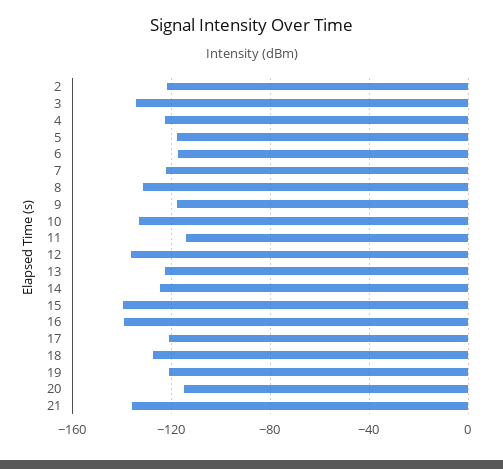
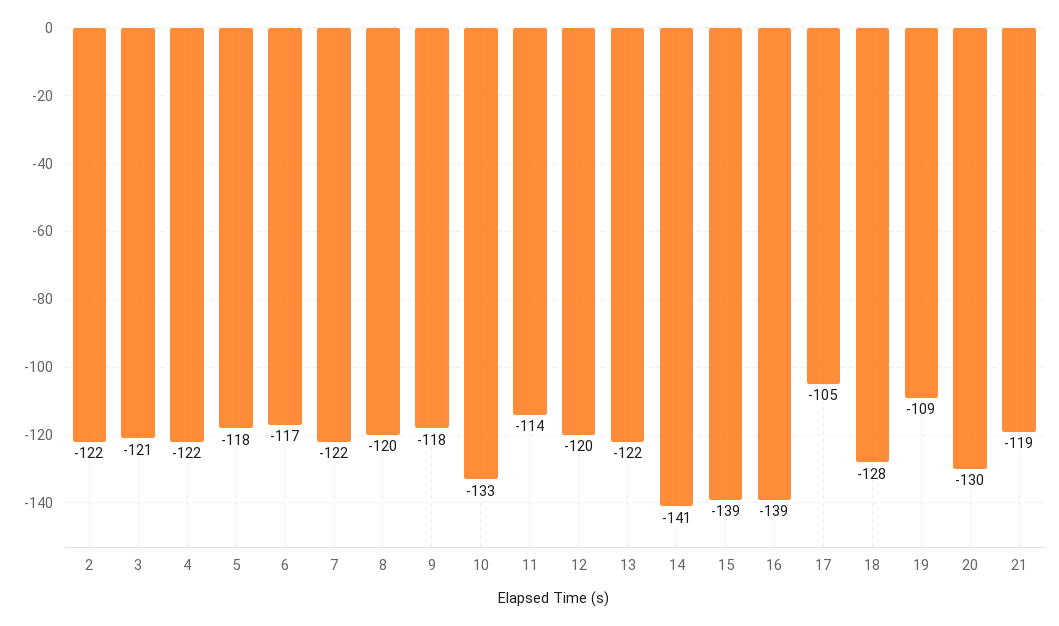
3: -135 -> -121
8: -130 -> -120
12: -135 -> -120
14: -125 -> -141
17: -120 -> -105
19: -120 -> -109
20: -115 -> -130
21: -135 -> -119

